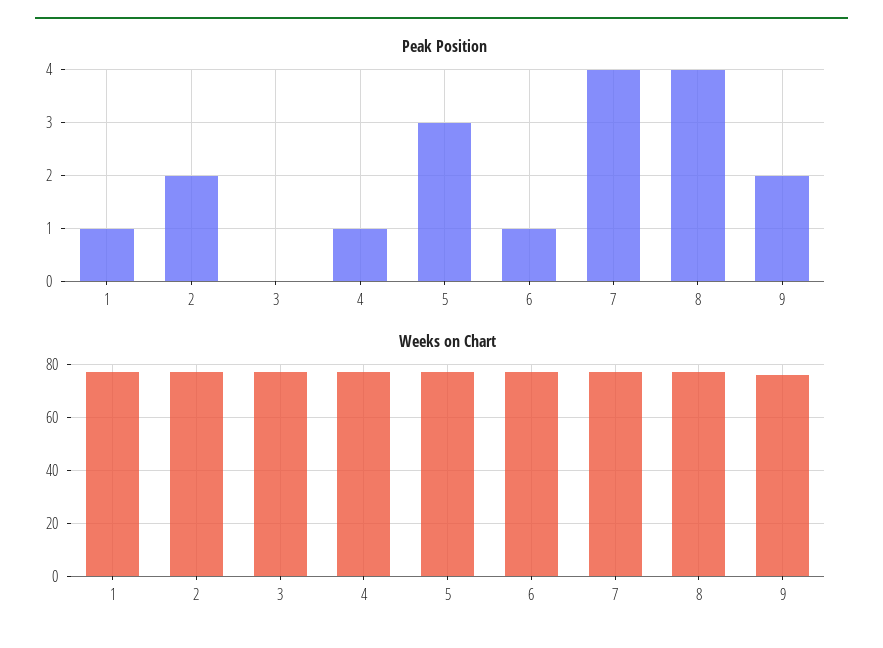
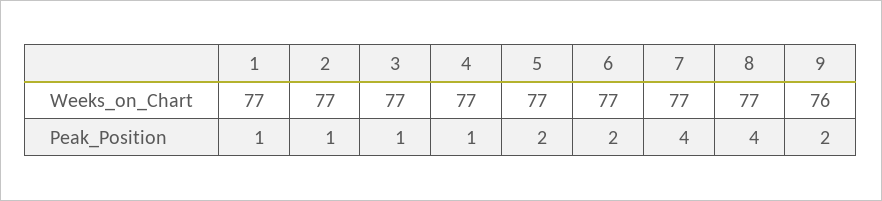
Peak Position, 2: 2 -> 1
Peak Position, 3: 0 -> 1
Peak Position, 5: 3 -> 2
Peak Position, 6: 1 -> 2

